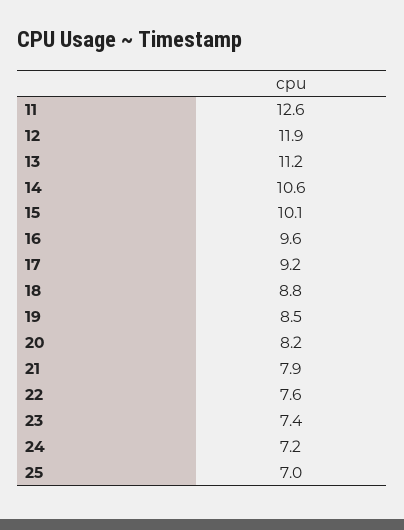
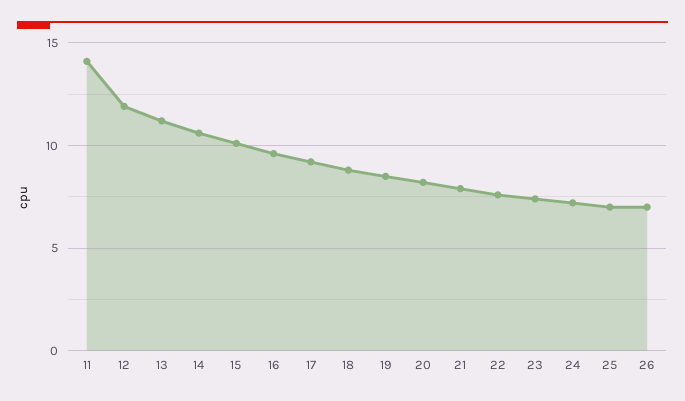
11: 12.6 -> 14
26: none -> 7

